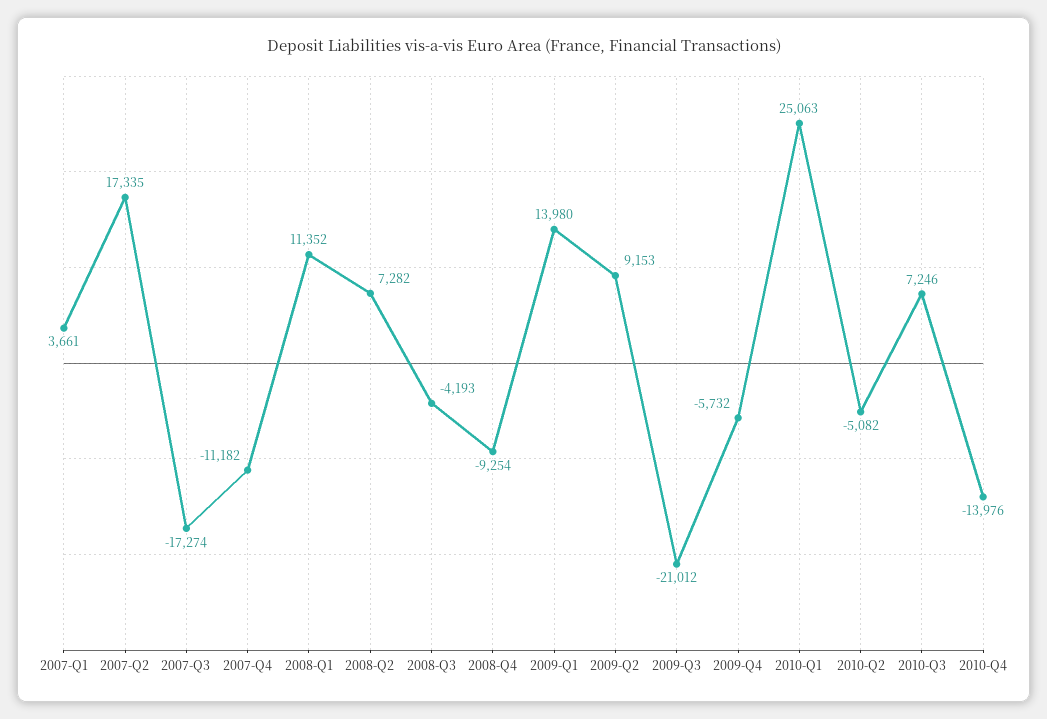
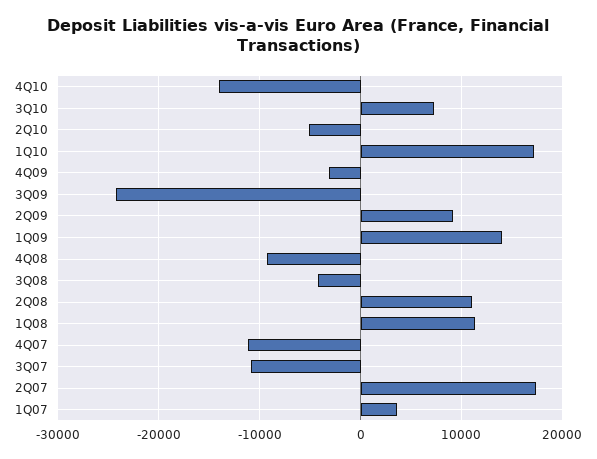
2007-Q3: -17274 -> -11000
2008-Q2: 7282 -> 11000
2009-Q3: -21012 -> -24000
2009-Q4: -5732 -> -3000
2010-Q1: 25063 -> 17000

